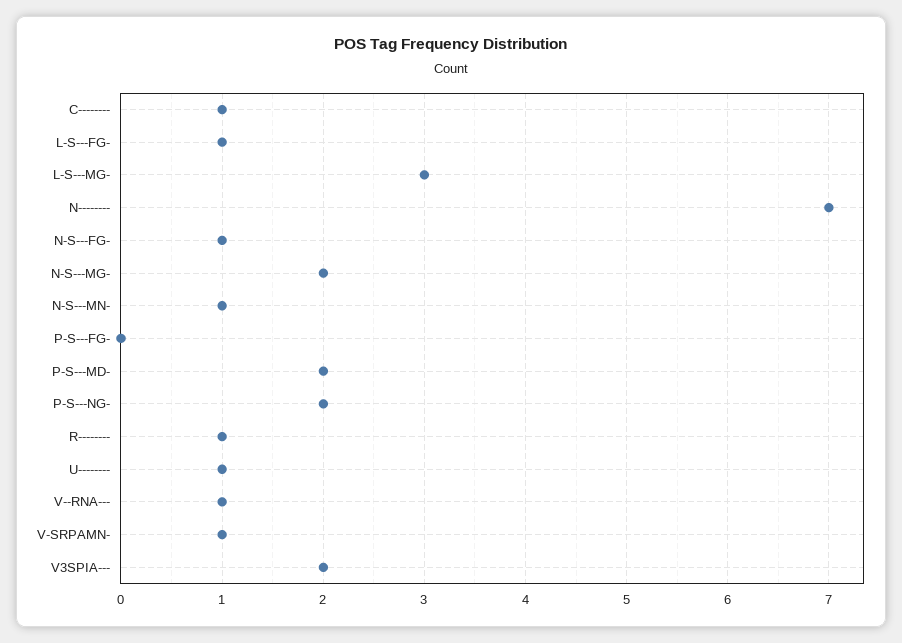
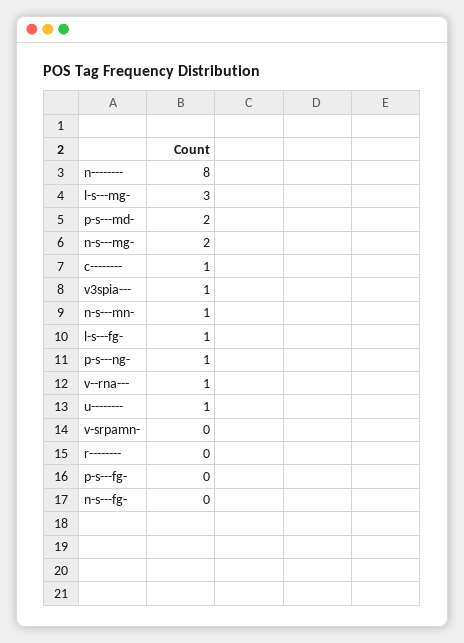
N--------: 7 -> 8
N-S---FG-: 1 -> 0
P-S---NG-: 2 -> 1
R--------: 1 -> 0
V-SRPAMN-: 1 -> 0
V3SPIA---: 2 -> 1

